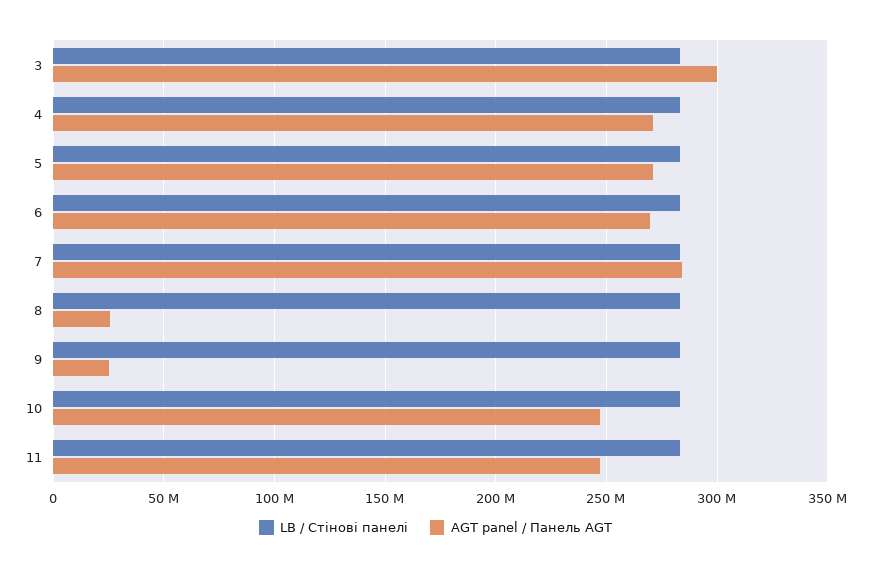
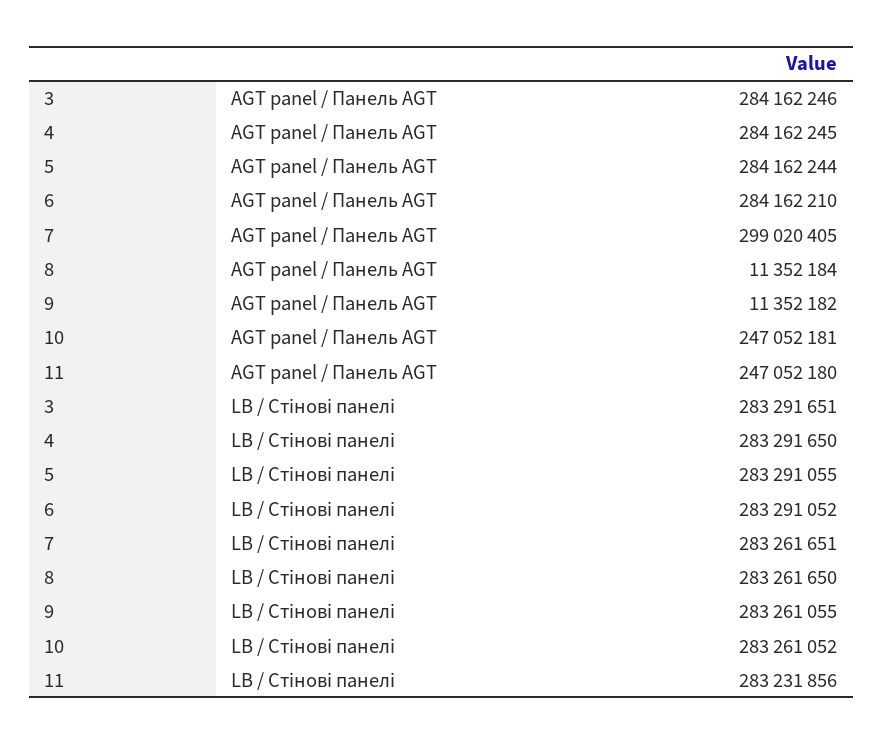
AGT panel / Панель AGT, 3: 300000000 -> 284162246
AGT panel / Панель AGT, 4: 270000000 -> 284162245
AGT panel / Панель AGT, 5: 270000000 -> 284162244
AGT panel / Панель AGT, 6: 270000000 -> 284162210
AGT panel / Панель AGT, 7: 285000000 -> 299020405
AGT panel / Панель AGT, 8: 25000000 -> 11352184
AGT panel / Панель AGT, 9: 25000000 -> 11352182

